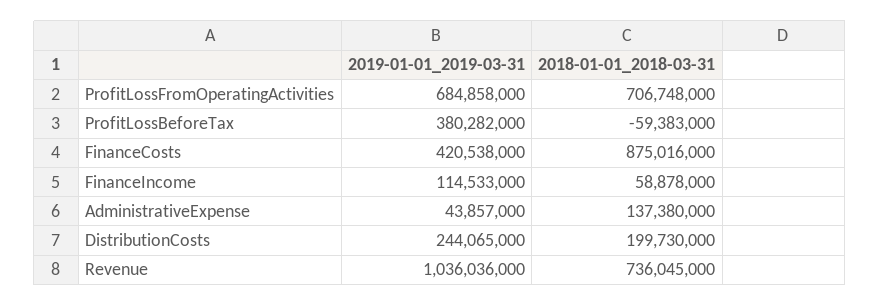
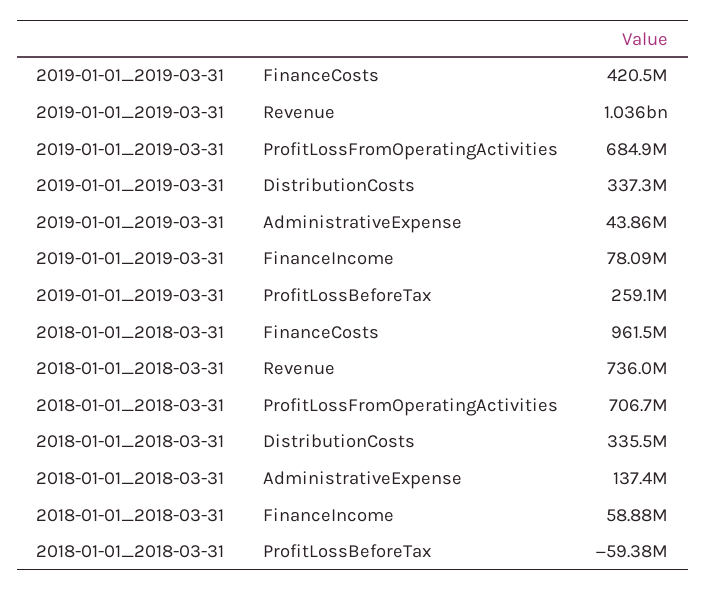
2019-01-01_2019-03-31, ProfitLossBeforeTax: 380282000 -> 259100000
2018-01-01_2018-03-31, FinanceCosts: 875016000 -> 961500000
2019-01-01_2019-03-31, FinanceIncome: 114533000 -> 78090000
2019-01-01_2019-03-31, DistributionCosts: 244065000 -> 337300000
2018-01-01_2018-03-31, DistributionCosts: 199730000 -> 335500000

